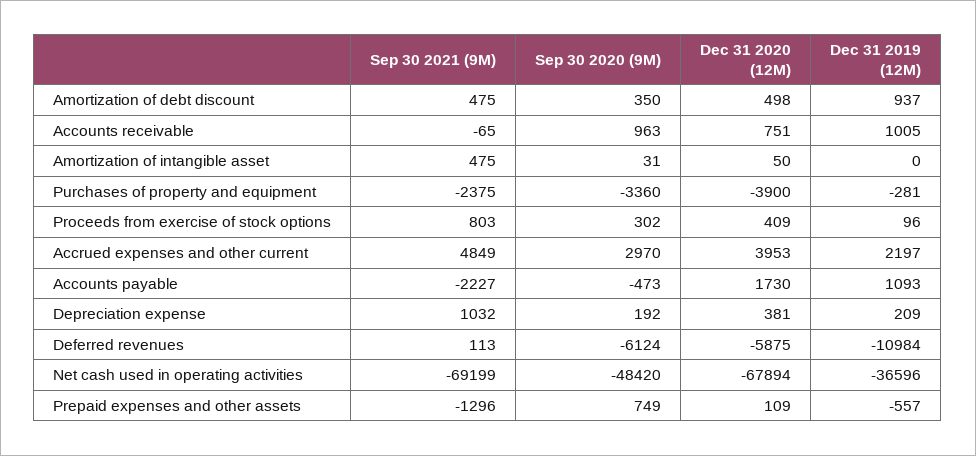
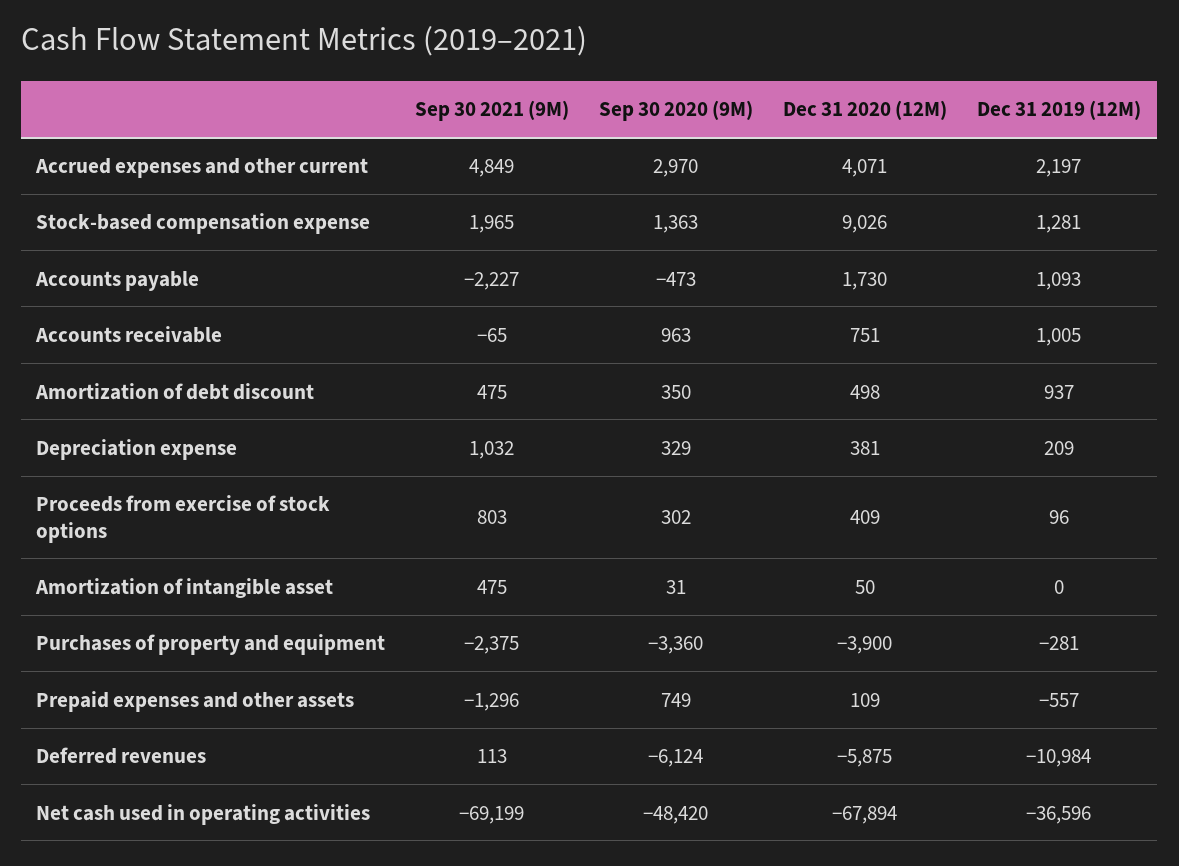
Dec 31 2020 (12M), Accrued expenses and other current: 3953 -> 4071
Sep 30 2020 (9M), Depreciation expense: 192 -> 329
Sep 30 2021 (9M), Stock-based compensation expense: none -> 1965
Sep 30 2020 (9M), Stock-based compensation expense: none -> 1363
Dec 31 2020 (12M), Stock-based compensation expense: none -> 9026
Dec 31 2019 (12M), Stock-based compensation expense: none -> 1281

